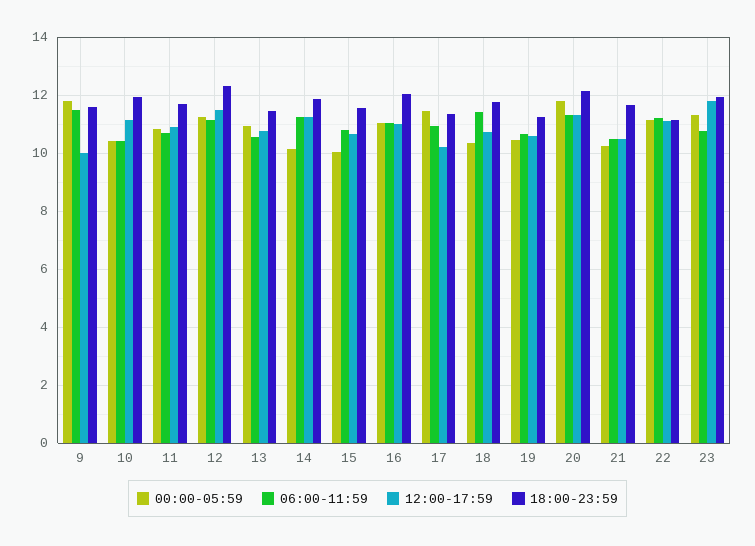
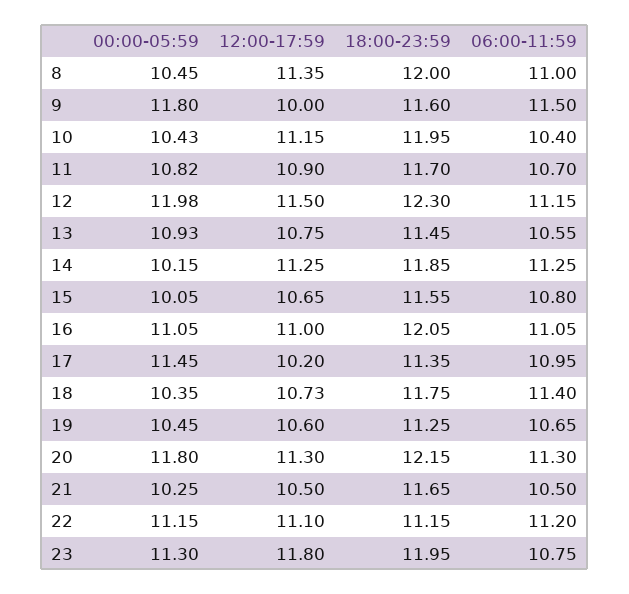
00:00-05:59, 12: 11.25 -> 11.98
00:00-05:59, 8: none -> 10.45
12:00-17:59, 8: none -> 11.35
18:00-23:59, 8: none -> 12
06:00-11:59, 8: none -> 11

